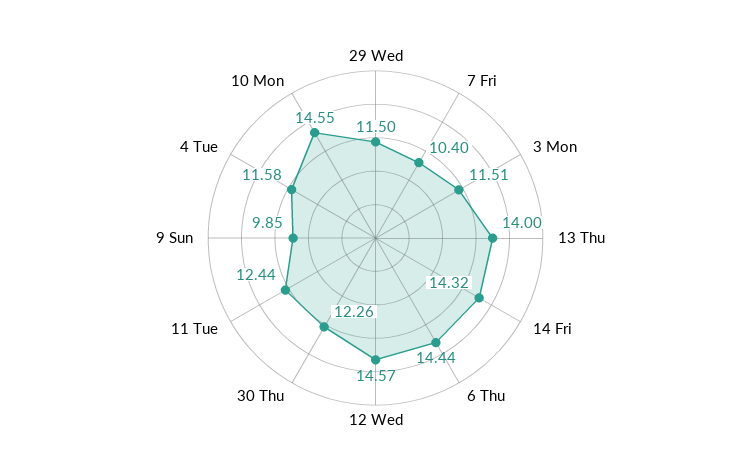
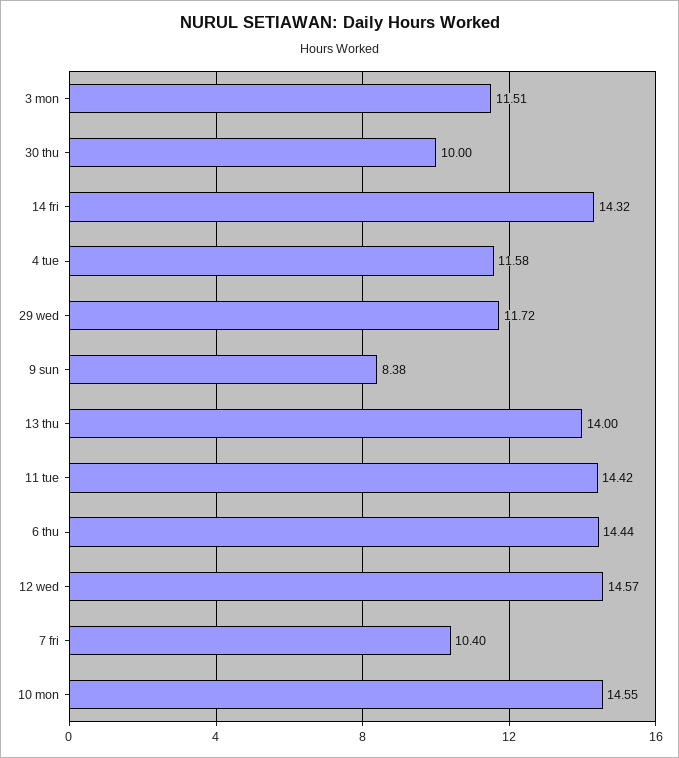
29 Wed: 11.5 -> 11.72
30 Thu: 12.26 -> 10
11 Tue: 12.44 -> 14.42
9 Sun: 9.85 -> 8.38

